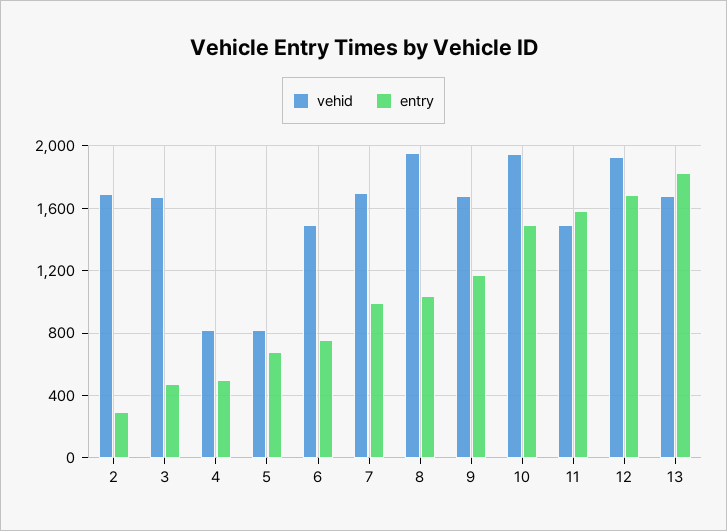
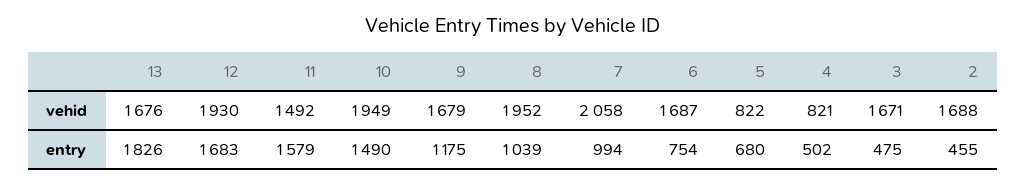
entry, 2: 300 -> 455
vehid, 6: 1500 -> 1687
vehid, 7: 1700 -> 2058

